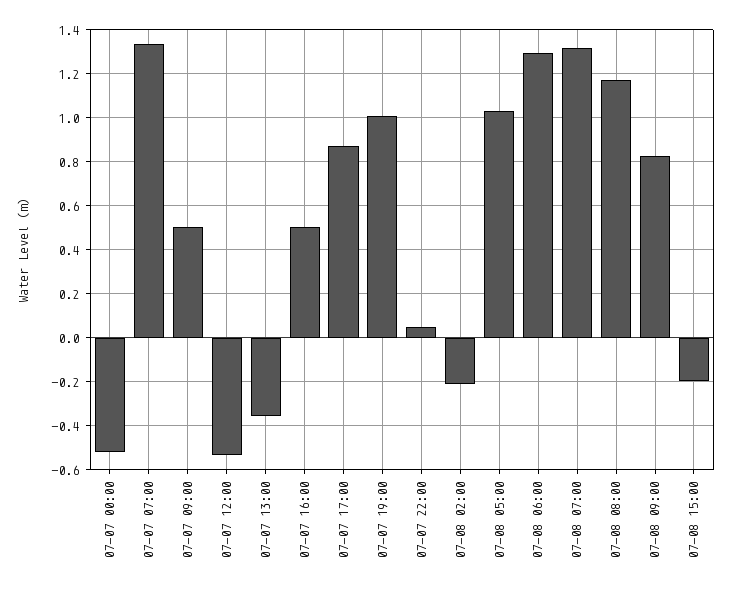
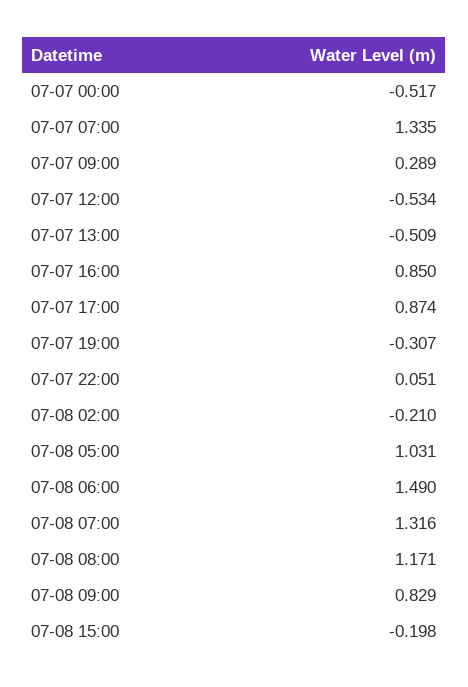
07-07 09:00: 0.5 -> 0.289
07-07 13:00: -0.35 -> -0.509
07-07 16:00: 0.5 -> 0.85
07-07 19:00: 1 -> -0.307
07-08 06:00: 1.3 -> 1.49

